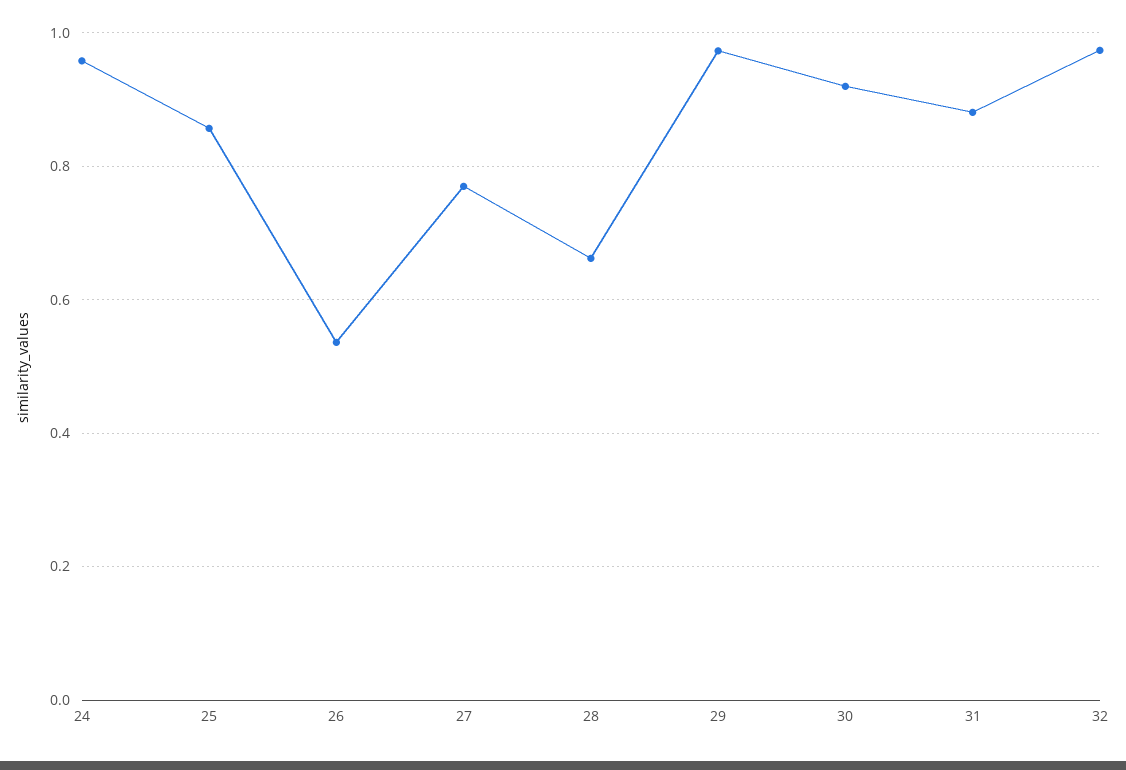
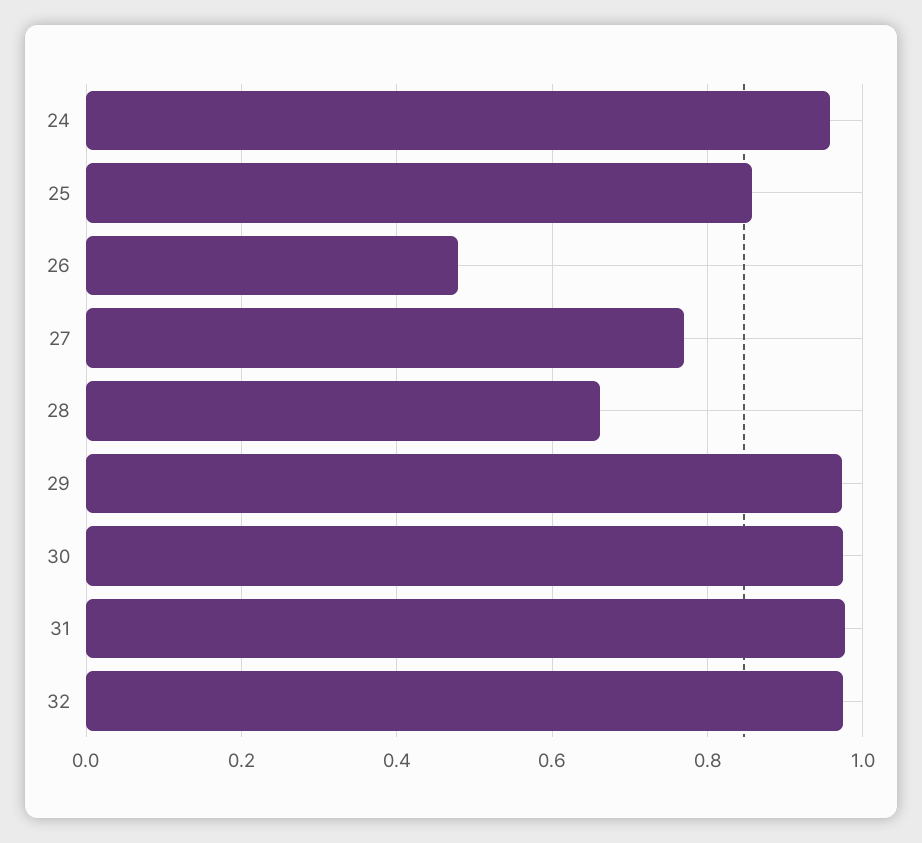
26: 0.54 -> 0.48
30: 0.92 -> 0.98
31: 0.88 -> 0.98

